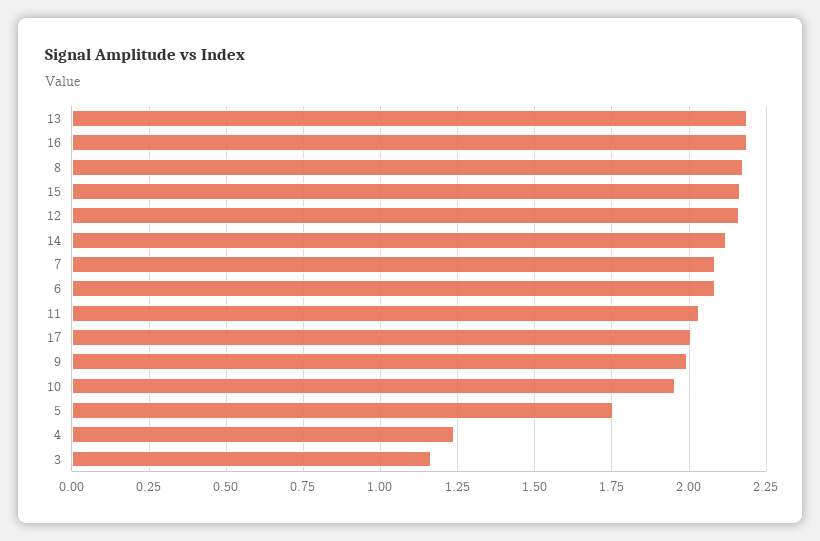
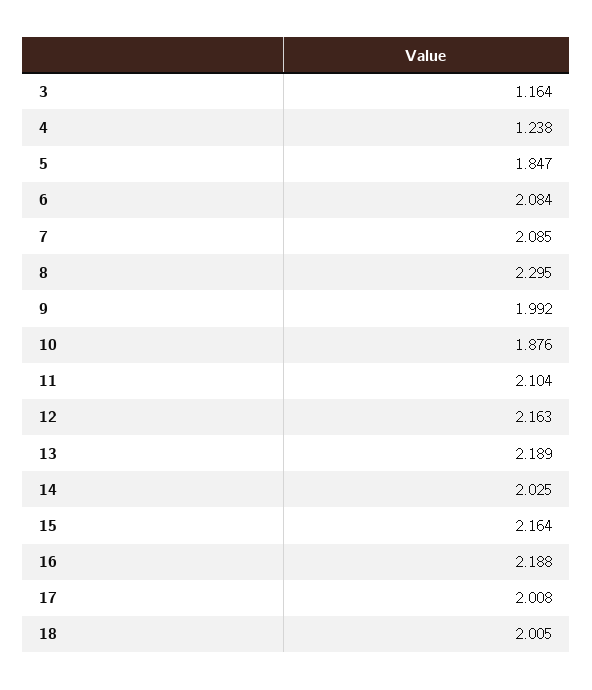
8: 2.175 -> 2.295
14: 2.125 -> 2.025
11: 2.025 -> 2.104
10: 1.95 -> 1.876
5: 1.75 -> 1.847
18: none -> 2.005

